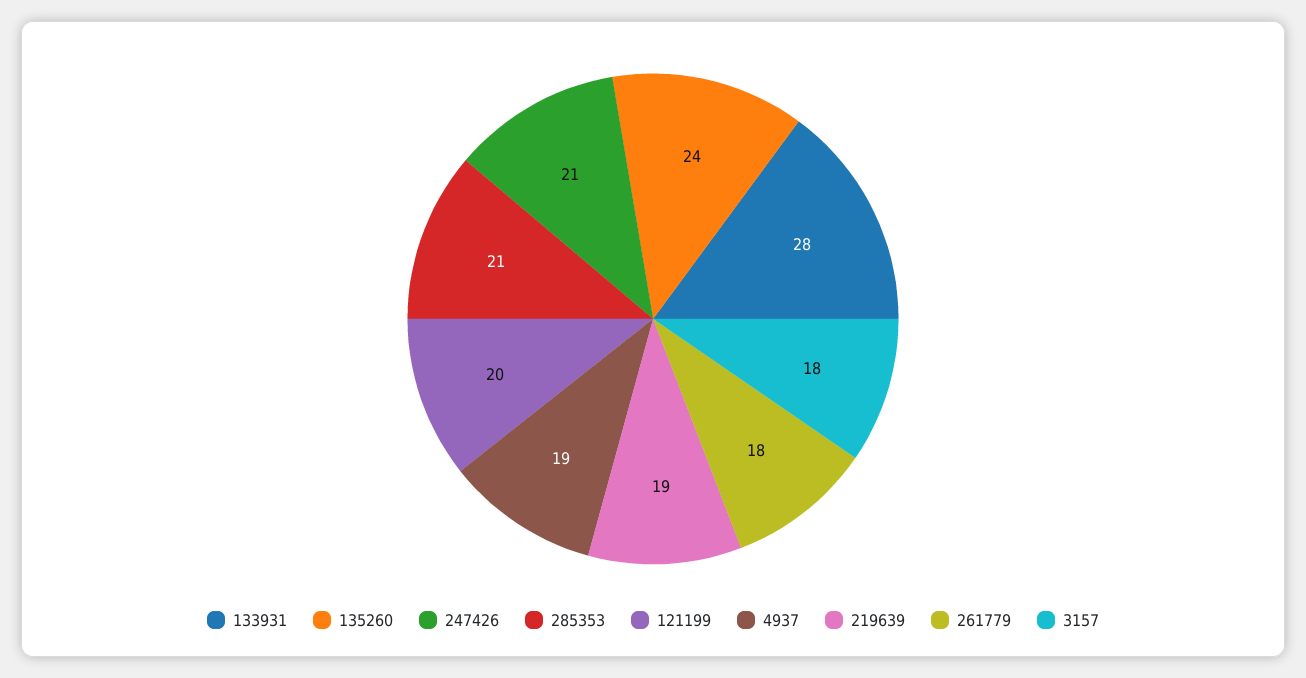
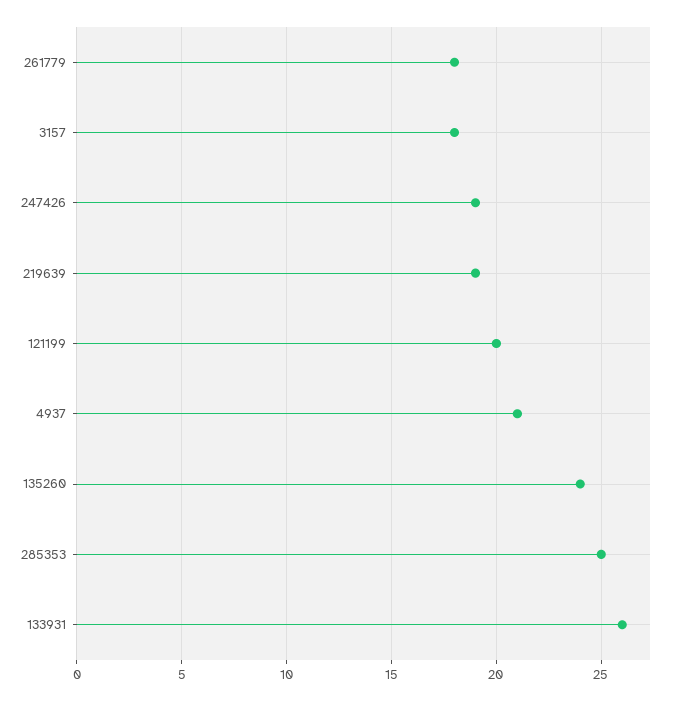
133931: 28 -> 26
247426: 21 -> 19
285353: 21 -> 25
4937: 19 -> 21

